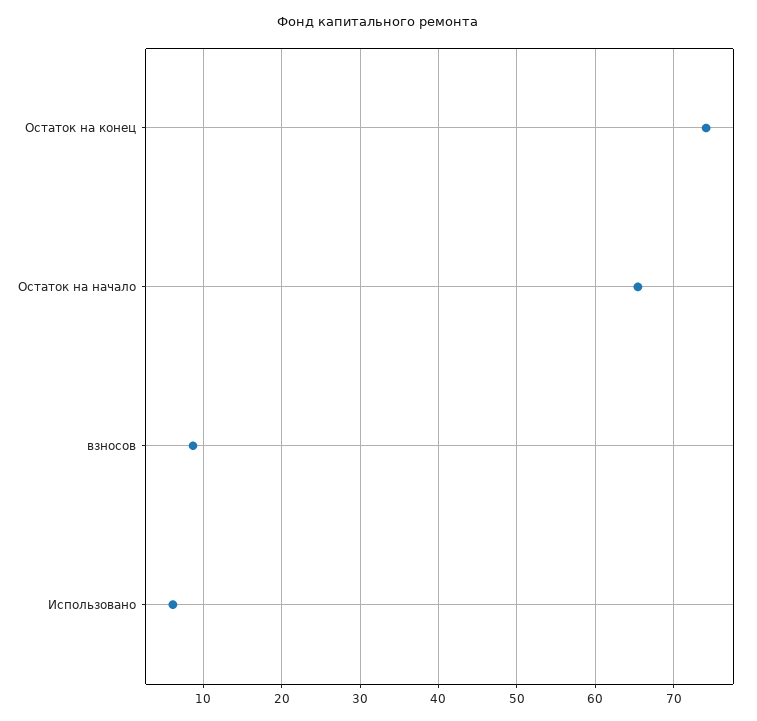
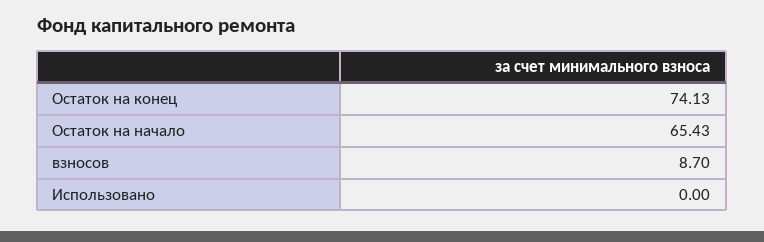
Использовано: 6 -> 0

